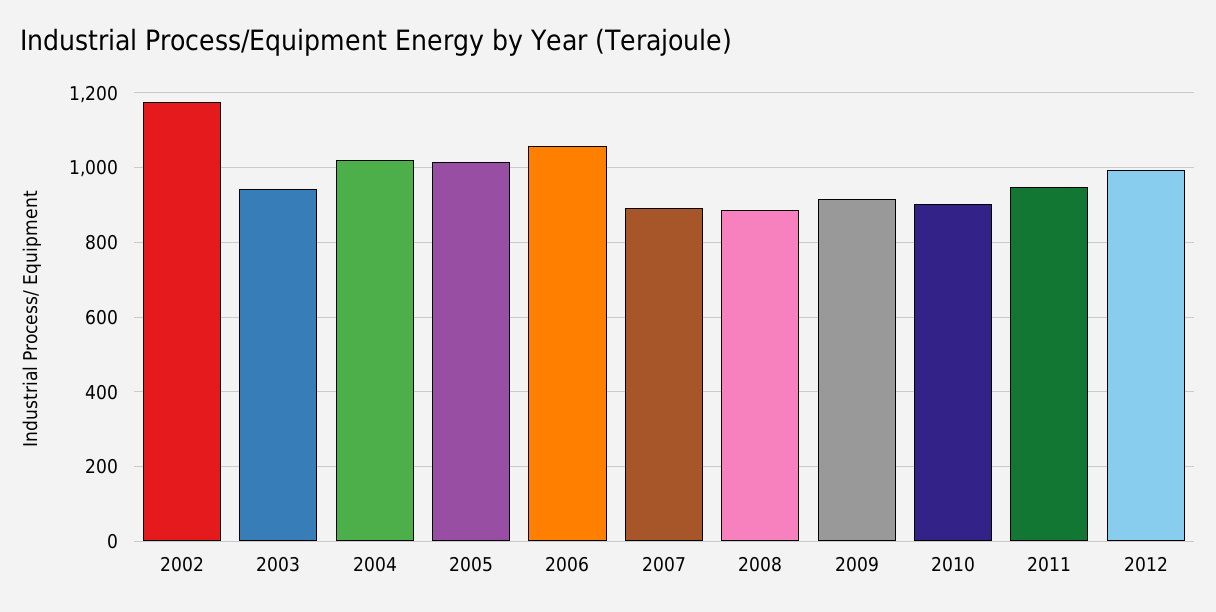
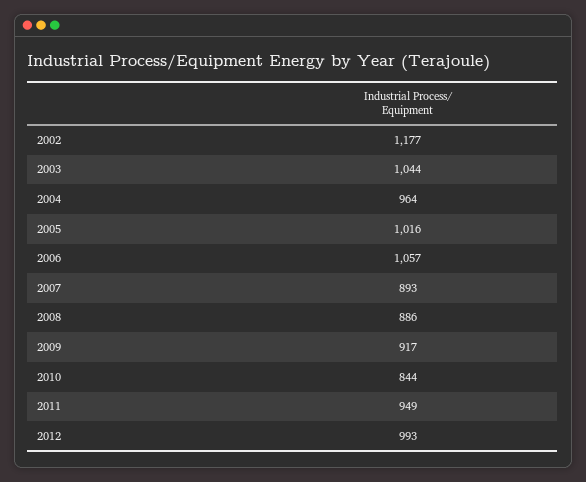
2003: 940 -> 1044
2004: 1020 -> 964
2010: 900 -> 844

